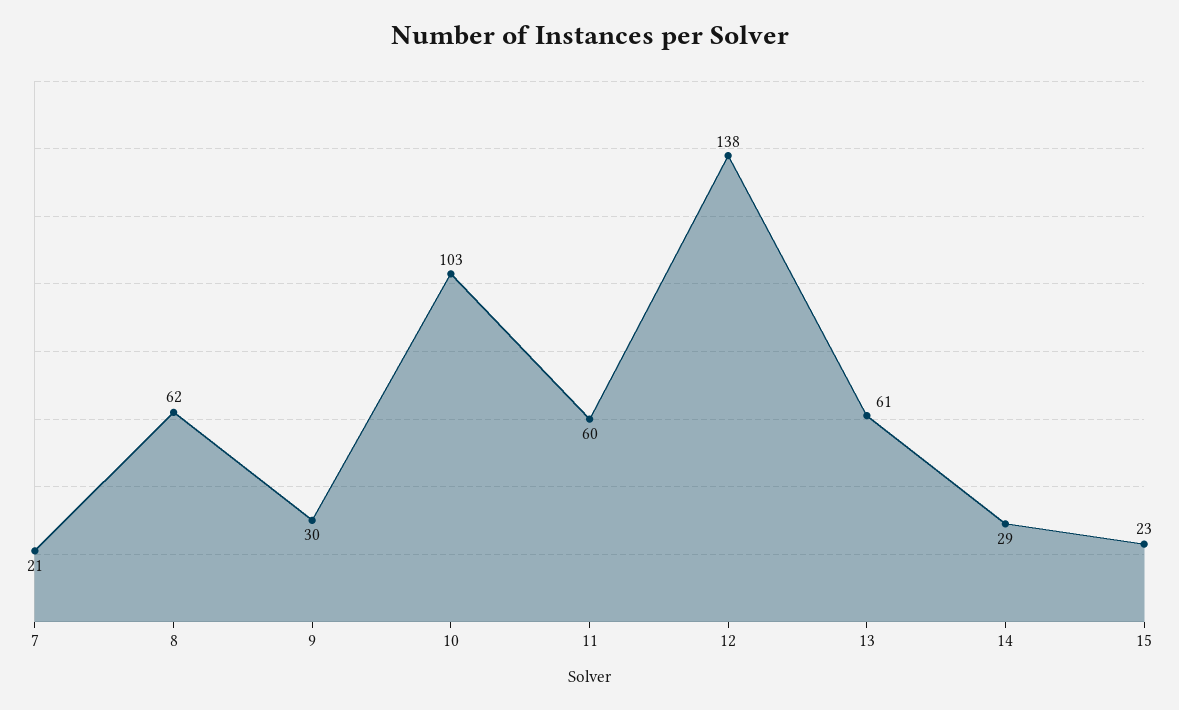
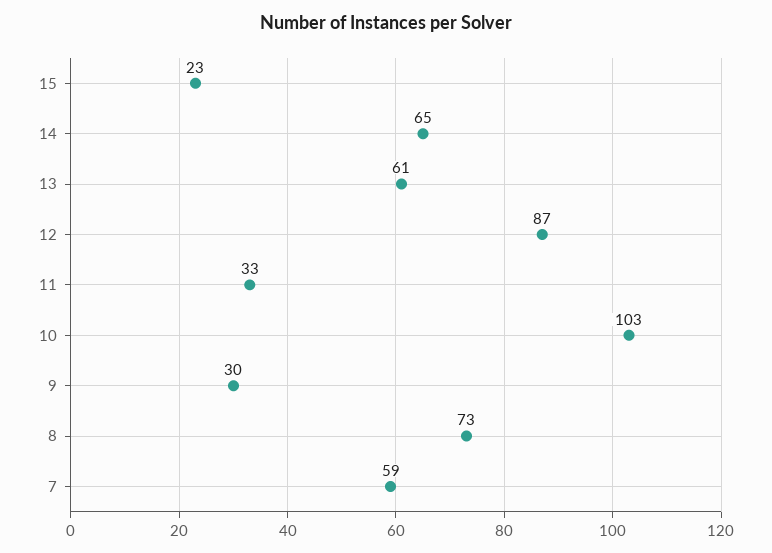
7: 21 -> 59
8: 62 -> 73
11: 60 -> 33
12: 138 -> 87
14: 29 -> 65

